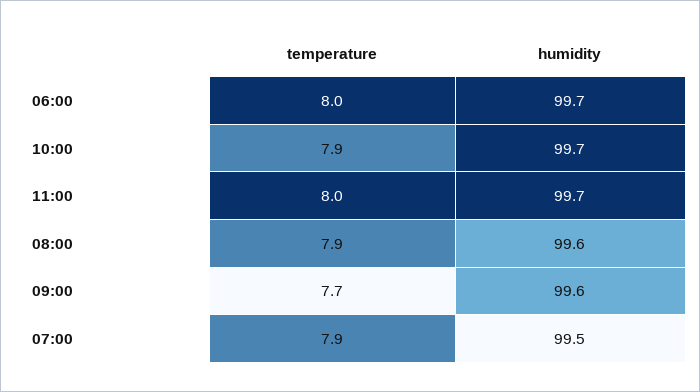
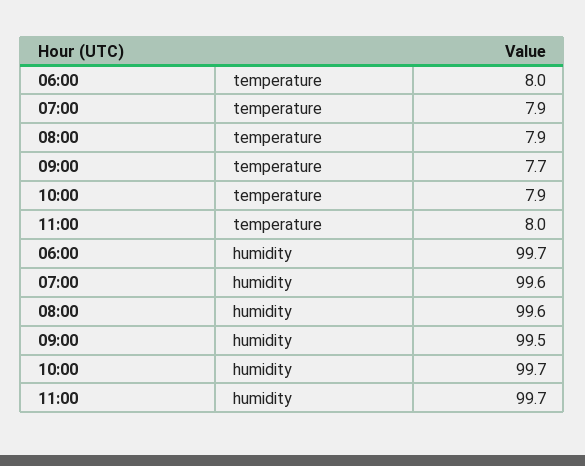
humidity, 09:00: 99.6 -> 99.5
humidity, 07:00: 99.5 -> 99.6

